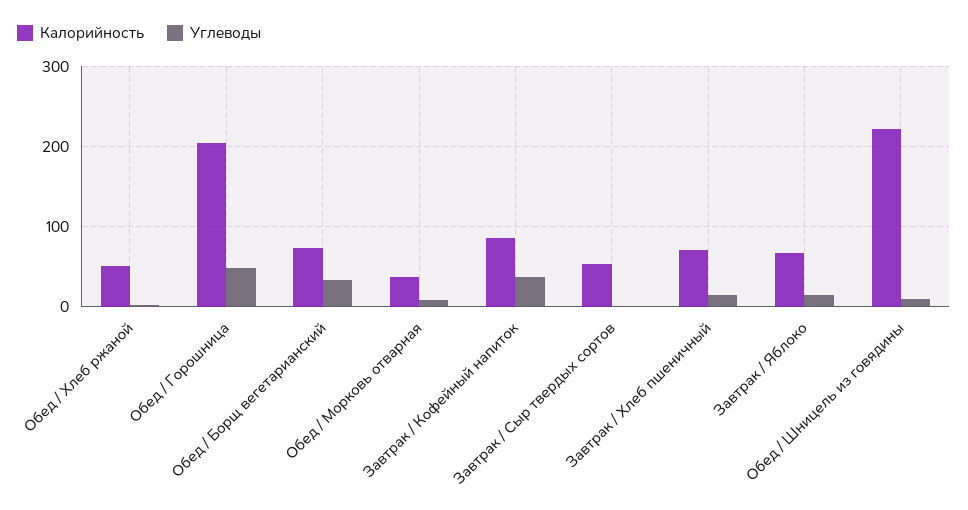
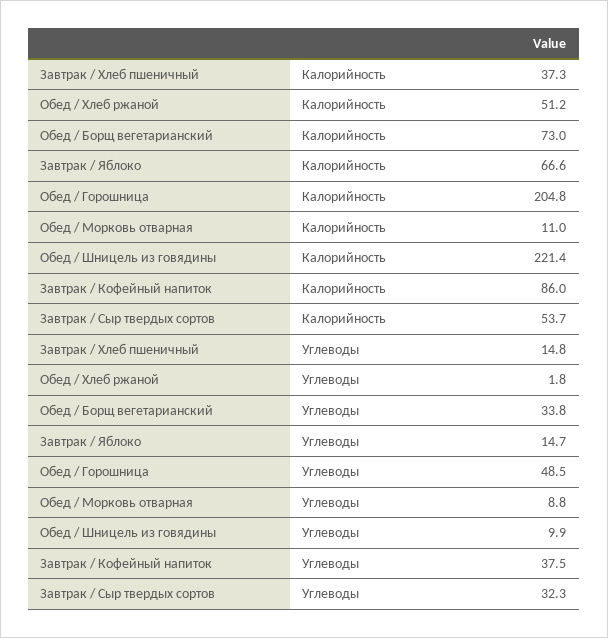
Калорийность, Обед / Морковь отварная: 40 -> 11
Углеводы, Завтрак / Сыр твердых сортов: 0 -> 32.3
Калорийность, Завтрак / Хлеб пшеничный: 70 -> 37.3

